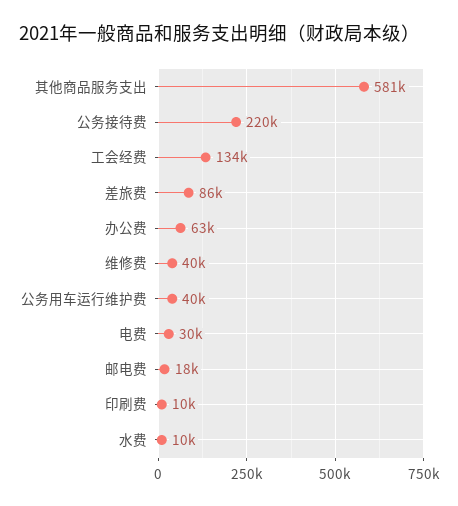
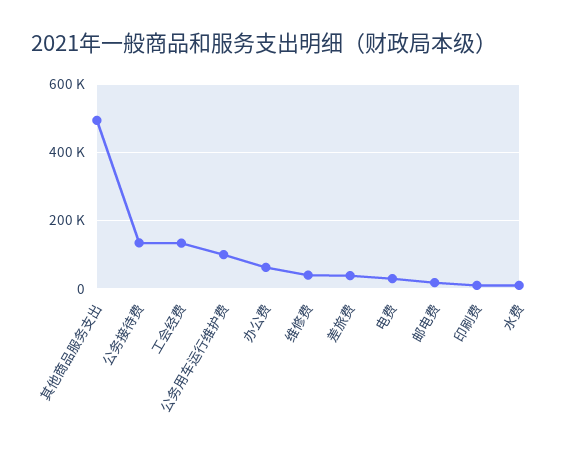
其他商品服务支出: 581000 -> 500000
公务接待费: 220000 -> 140000
差旅费: 86000 -> 40000
公务用车运行维护费: 40000 -> 100000

